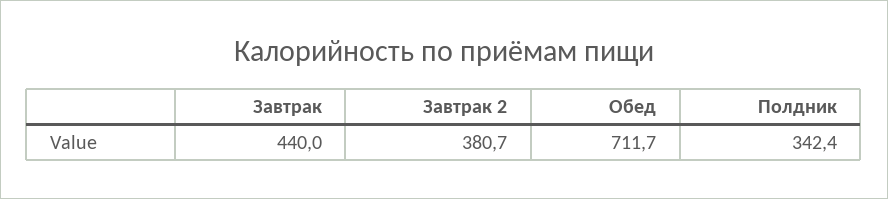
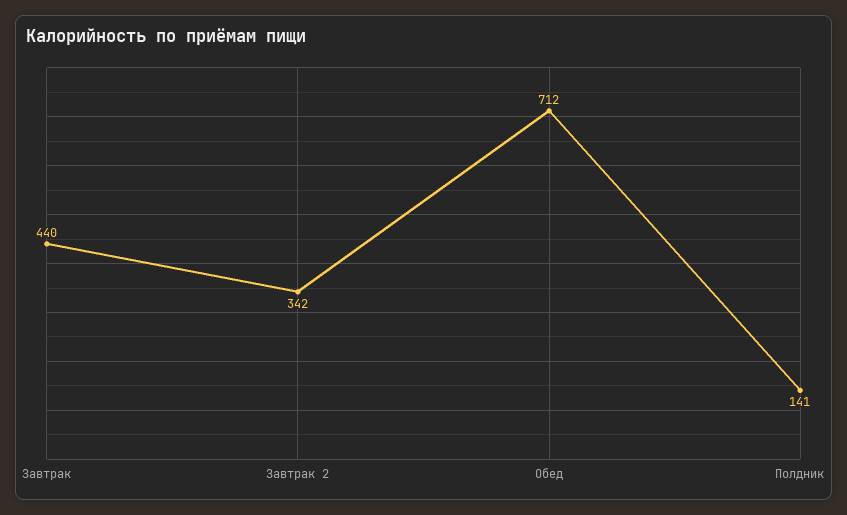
Завтрак 2: 380.7 -> 342
Полдник: 342.4 -> 141

